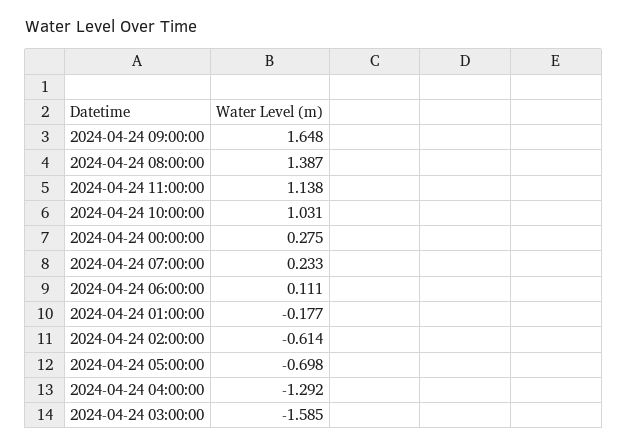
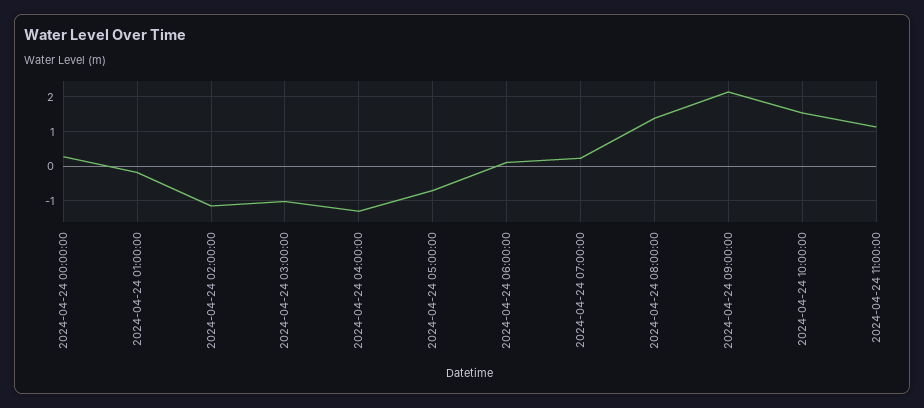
2024-04-24 09:00:00: 1.648 -> 2.2
2024-04-24 10:00:00: 1.031 -> 1.6
2024-04-24 02:00:00: -0.614 -> -1.2
2024-04-24 03:00:00: -1.585 -> -1

